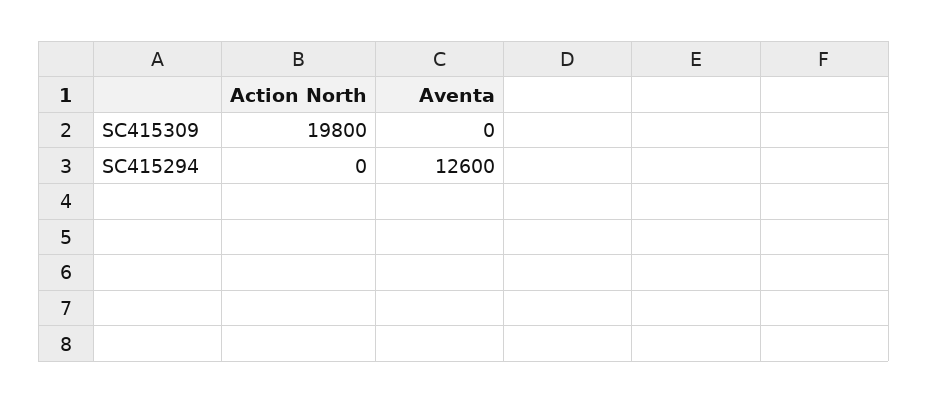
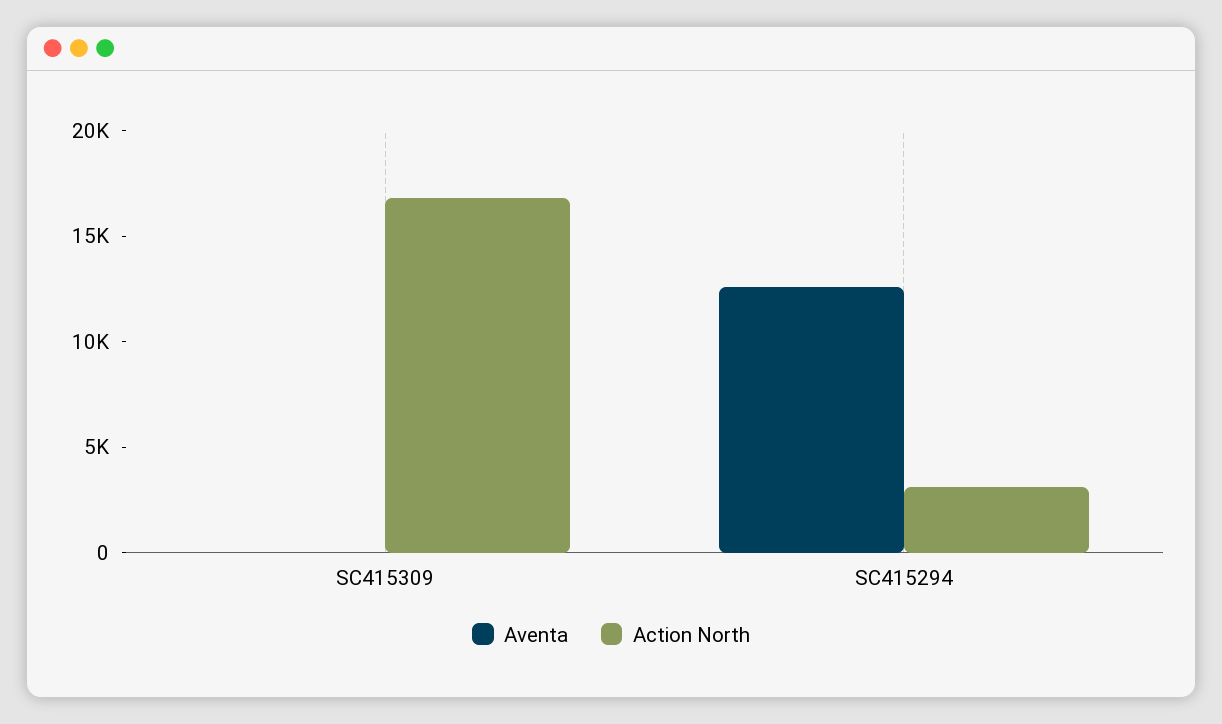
Action North, SC415309: 19800 -> 17000
Action North, SC415294: 0 -> 3000

